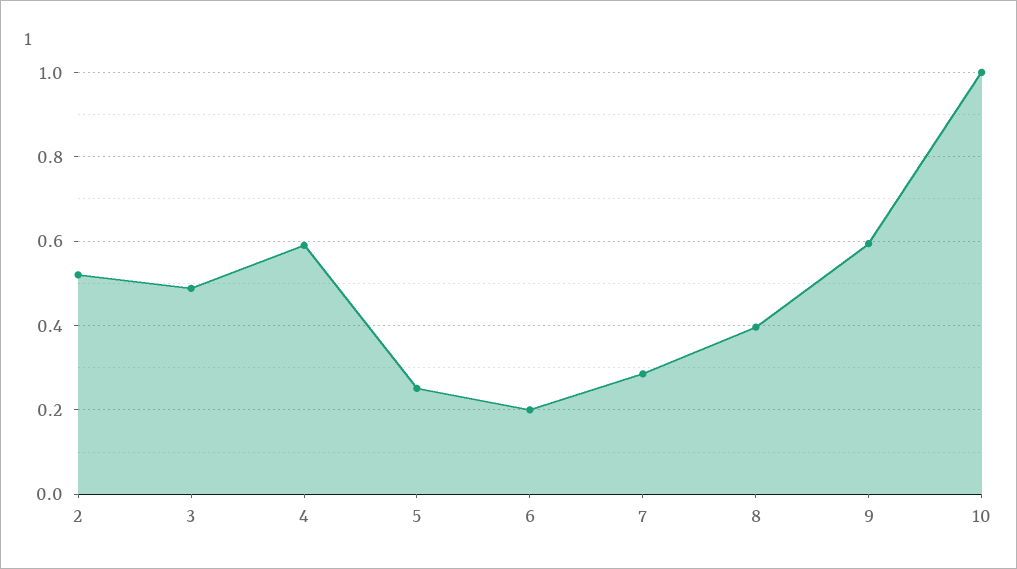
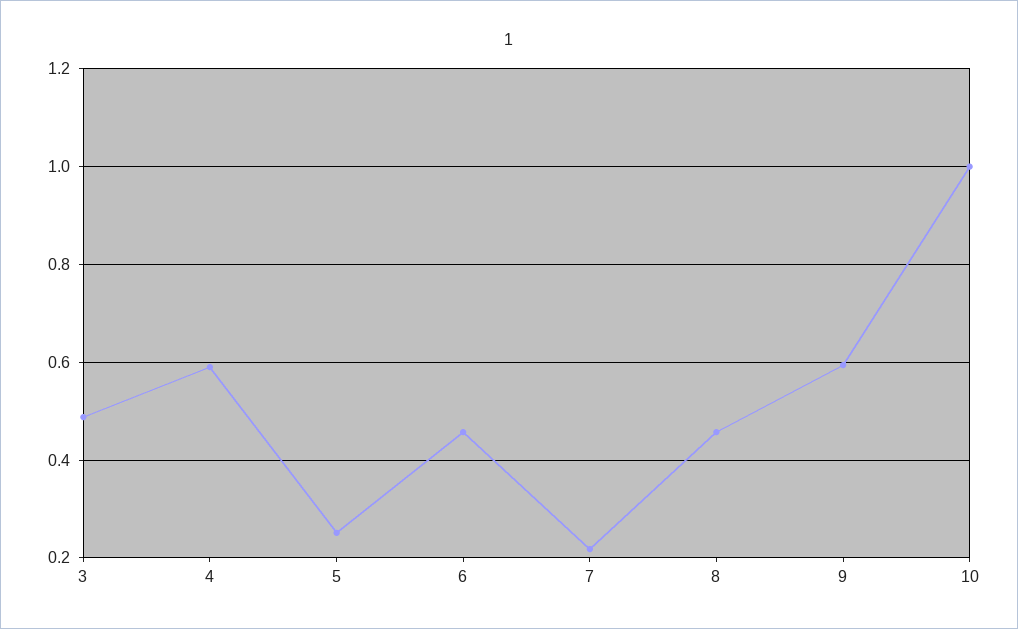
2: 0.52 -> none
6: 0.2 -> 0.46
7: 0.28 -> 0.22
8: 0.4 -> 0.46

